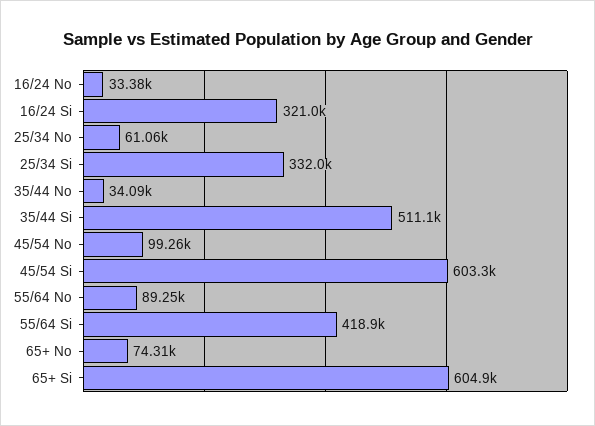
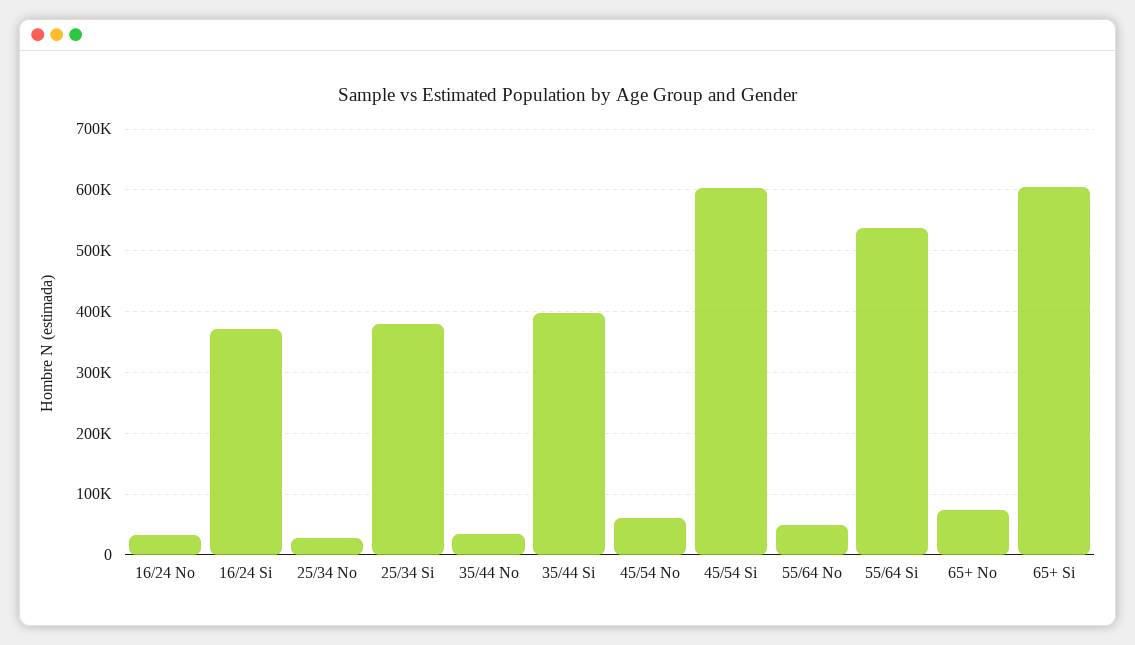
16/24 Si: 321000 -> 370000
25/34 No: 61060 -> 30000
25/34 Si: 332000 -> 380000
35/44 Si: 511100 -> 400000
45/54 No: 99260 -> 60000
55/64 No: 89250 -> 50000
55/64 Si: 418900 -> 540000

